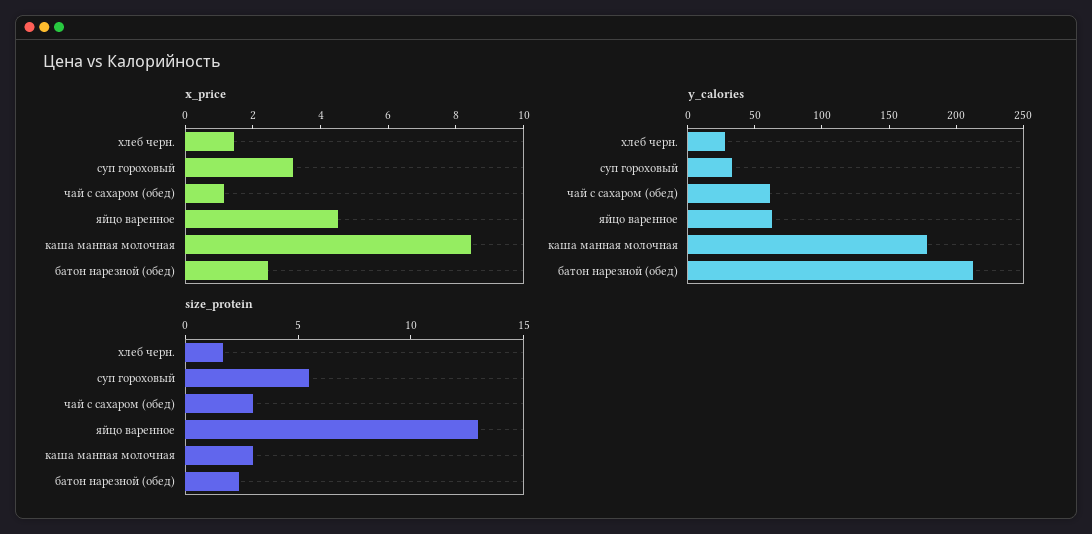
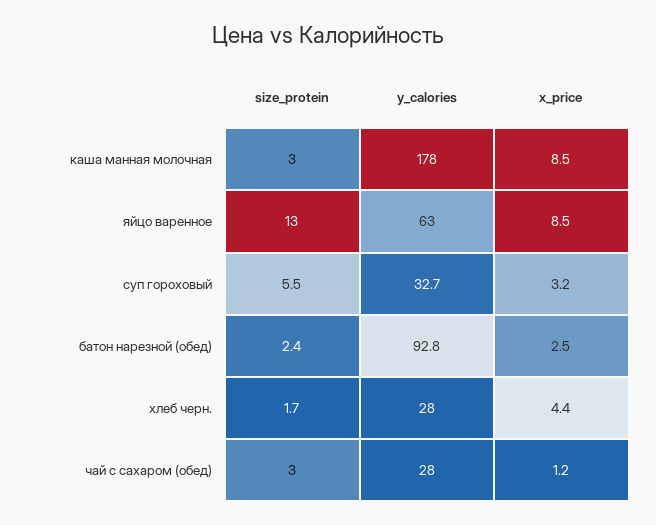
x_price, хлеб черн.: 1.5 -> 4.4
x_price, яйцо варенное: 4.5 -> 8.5
y_calories, чай с сахаром (обед): 60 -> 28
y_calories, батон нарезной (обед): 210 -> 92.8

